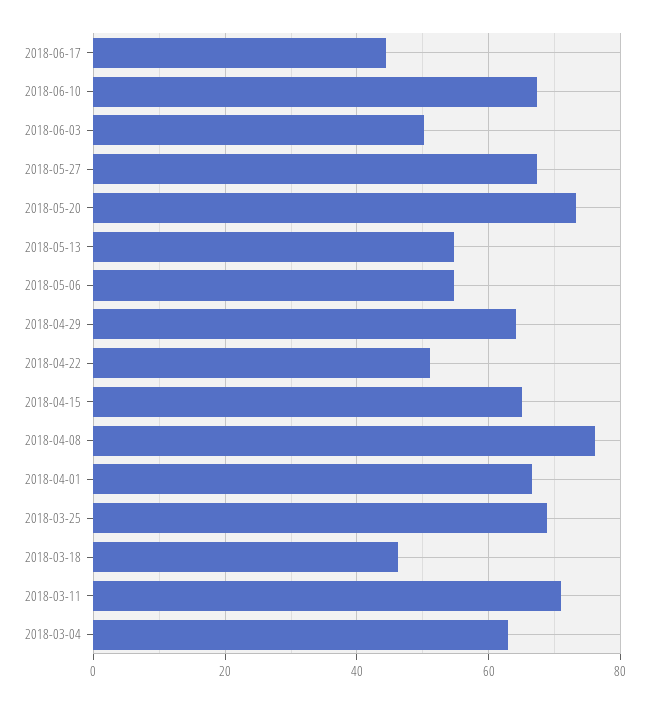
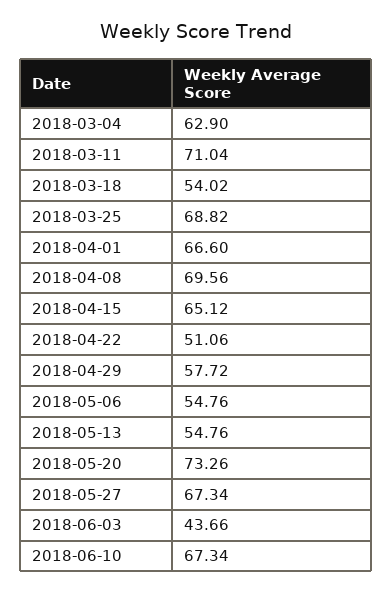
2018-06-17: 44 -> none
2018-06-03: 50 -> 43.66
2018-04-29: 64 -> 57.72
2018-04-08: 76 -> 69.56
2018-03-18: 46 -> 54.02

